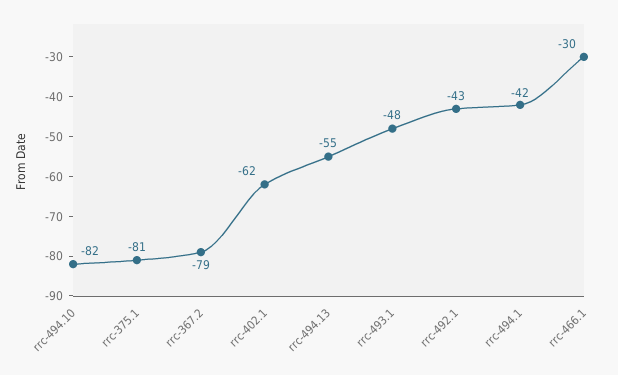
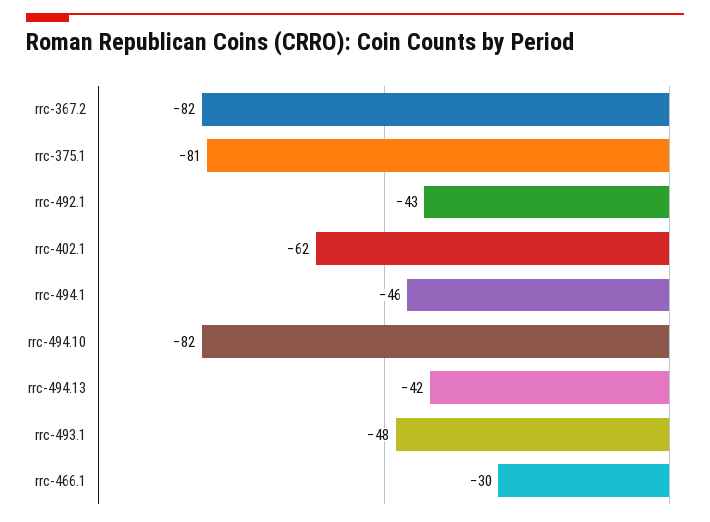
rrc-367.2: -79 -> -82
rrc-494.13: -55 -> -42
rrc-494.1: -42 -> -46

